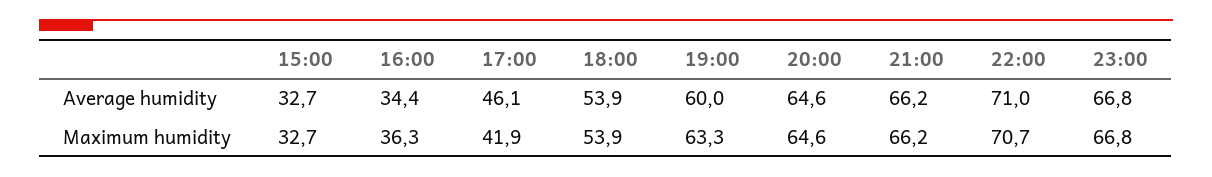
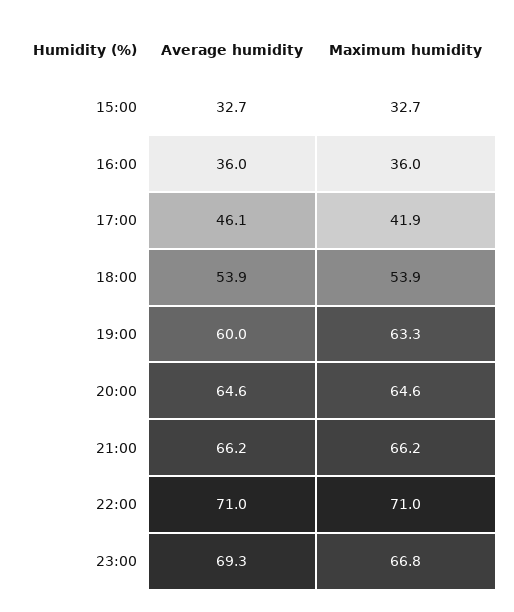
16:00, Average humidity: 34.4 -> 36
23:00, Average humidity: 66.8 -> 69.3
16:00, Maximum humidity: 36.3 -> 36
22:00, Maximum humidity: 70.7 -> 71

